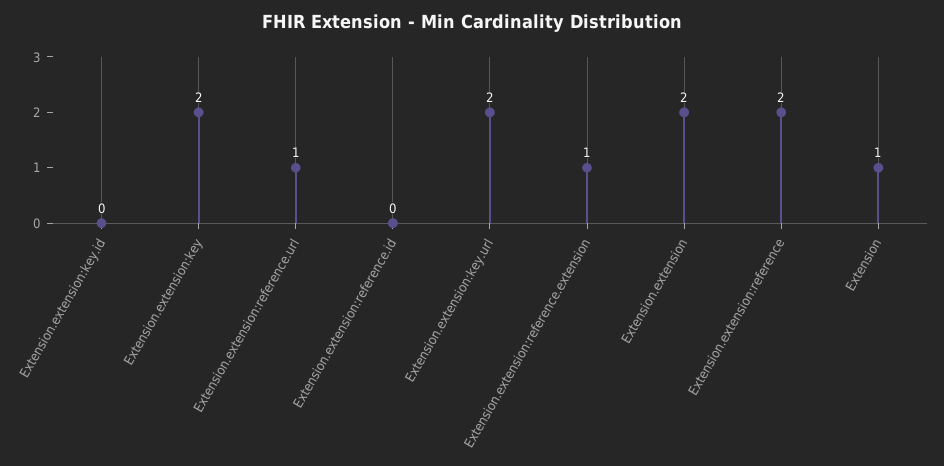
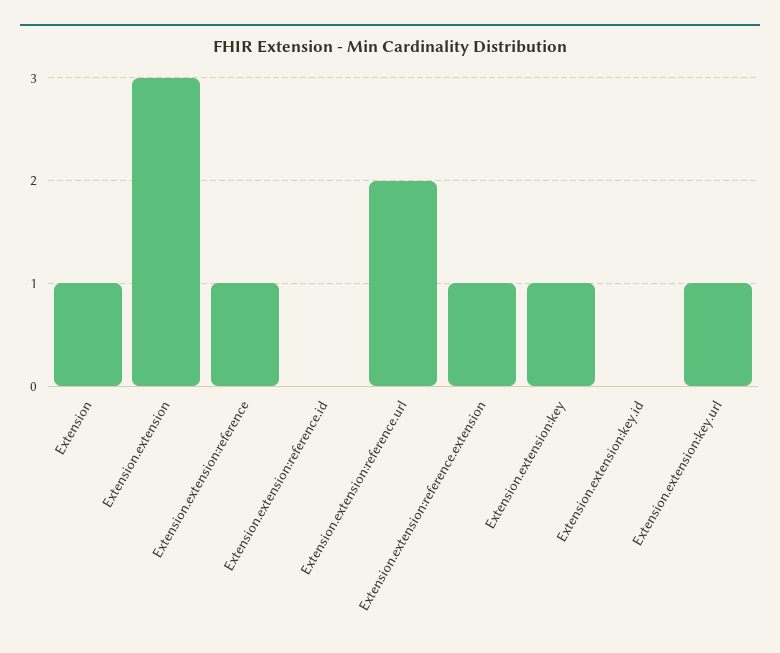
Extension.extension:key: 2 -> 1
Extension.extension:reference.url: 1 -> 2
Extension.extension:key.url: 2 -> 1
Extension.extension: 2 -> 3
Extension.extension:reference: 2 -> 1

